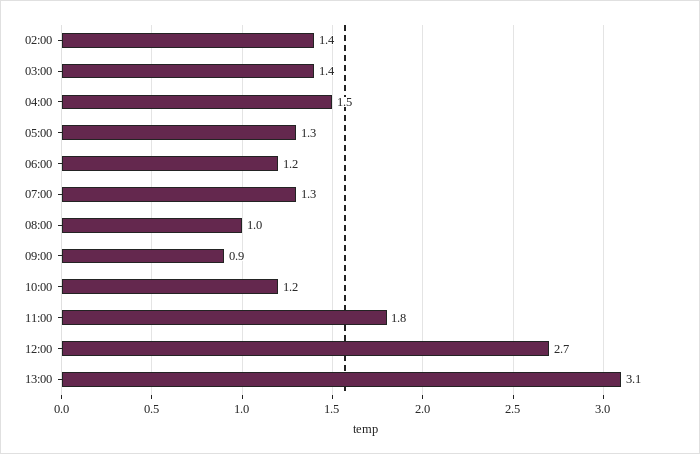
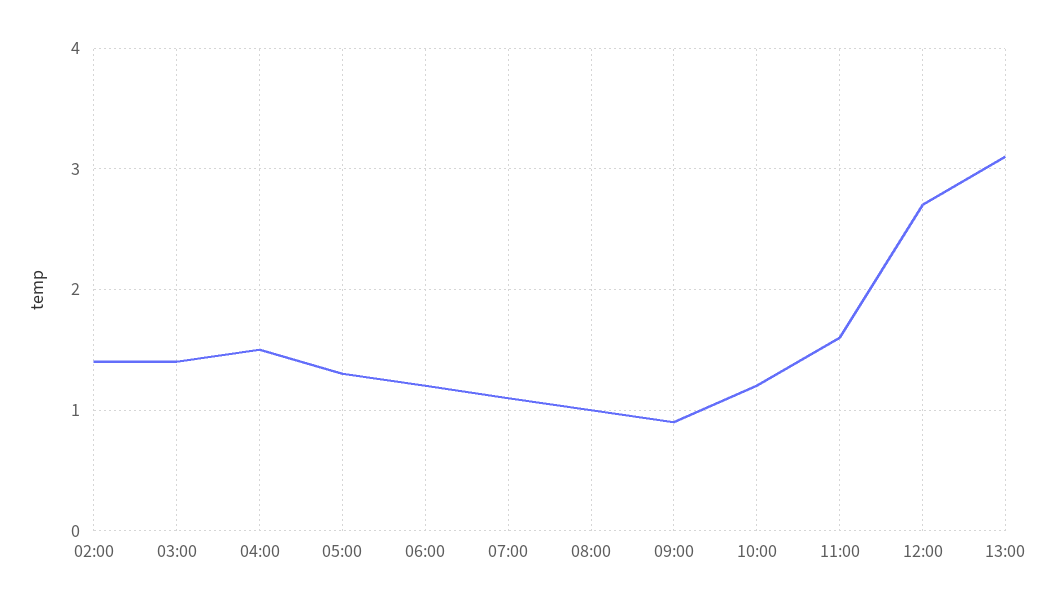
07:00: 1.3 -> 1.1
11:00: 1.8 -> 1.6

